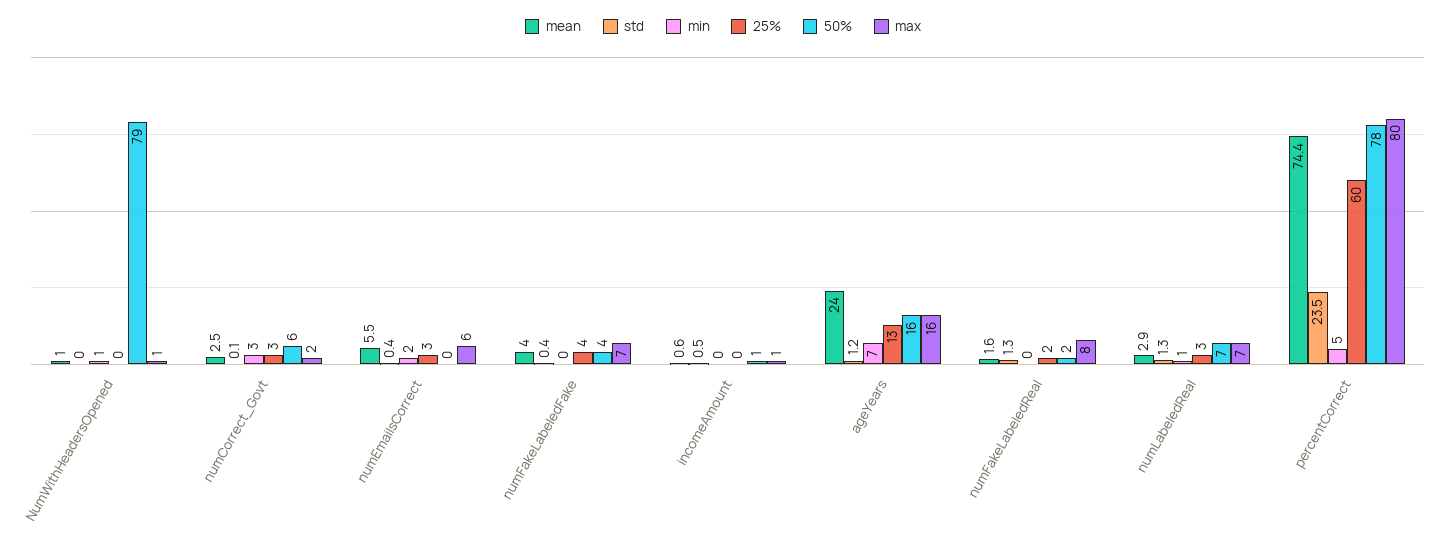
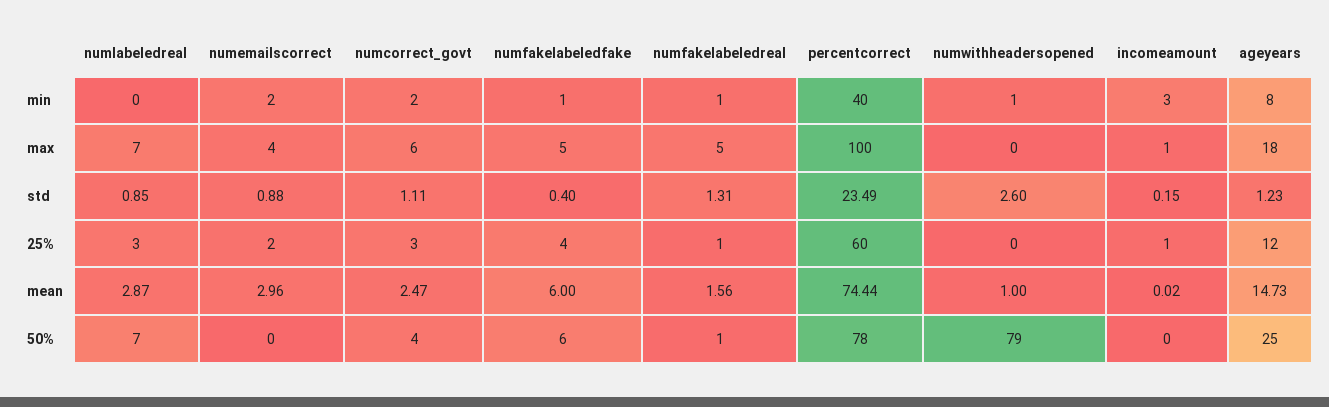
std, NumWithHeadersOpened: 0 -> 2.6
max, NumWithHeadersOpened: 1 -> 0
std, numCorrect_Govt: 0.1 -> 1.11
min, numCorrect_Govt: 3 -> 2
50%, numCorrect_Govt: 6 -> 4
max, numCorrect_Govt: 2 -> 6
mean, numEmailsCorrect: 5.5 -> 2.96
std, numEmailsCorrect: 0.4 -> 0.88
25%, numEmailsCorrect: 3 -> 2
max, numEmailsCorrect: 6 -> 4
mean, numFakeLabeledFake: 4 -> 6
min, numFakeLabeledFake: 0 -> 1
50%, numFakeLabeledFake: 4 -> 6
max, numFakeLabeledFake: 7 -> 5
mean, incomeAmount: 0.6 -> 0.02
std, incomeAmount: 0.5 -> 0.15
min, incomeAmount: 0 -> 3
25%, incomeAmount: 0 -> 1
50%, incomeAmount: 1 -> 0
mean, ageYears: 24 -> 14.73
min, ageYears: 7 -> 8
25%, ageYears: 13 -> 12
50%, ageYears: 16 -> 25
max, ageYears: 16 -> 18
min, numFakeLabeledReal: 0 -> 1
25%, numFakeLabeledReal: 2 -> 1
50%, numFakeLabeledReal: 2 -> 1
max, numFakeLabeledReal: 8 -> 5
std, numLabeledReal: 1.3 -> 0.85
min, numLabeledReal: 1 -> 0
min, percentCorrect: 5 -> 40
max, percentCorrect: 80 -> 100

